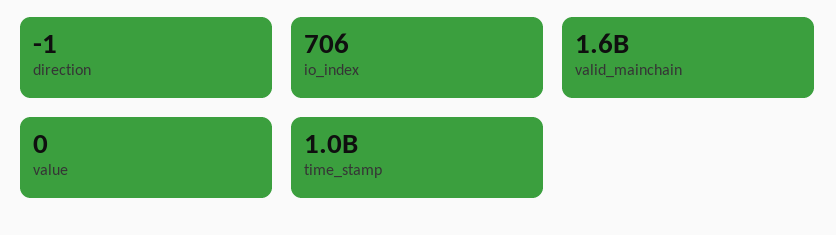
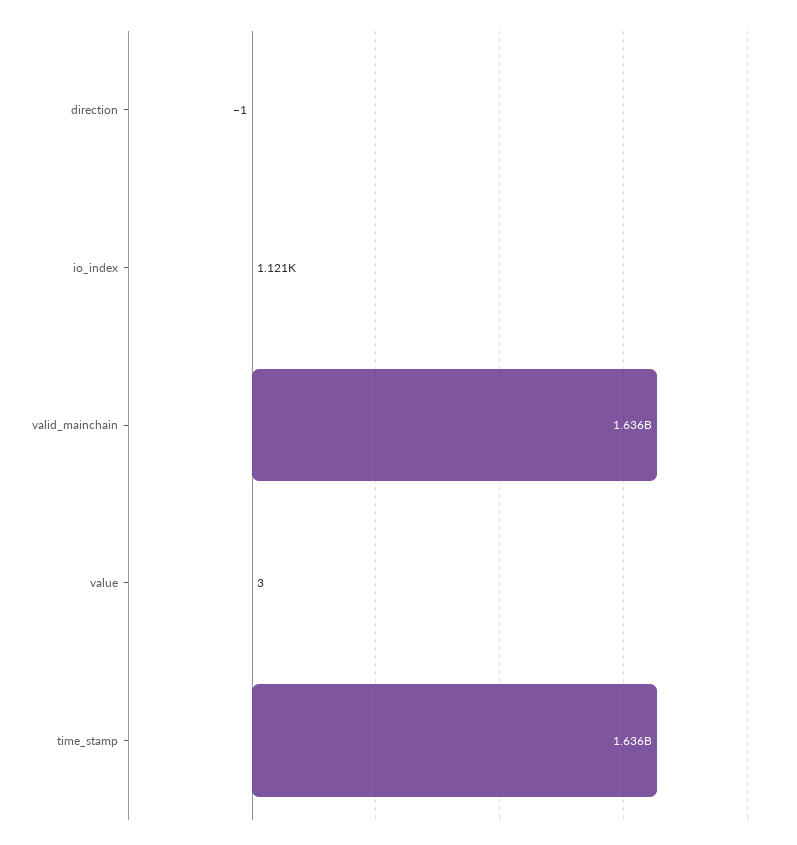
io_index: 706 -> 1121
value: 0 -> 3
time_stamp: 1000000000 -> 1636000000

